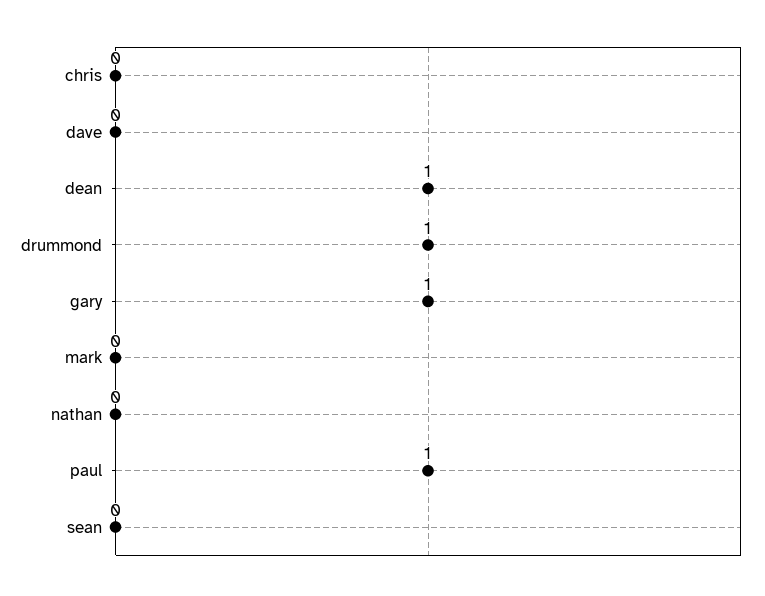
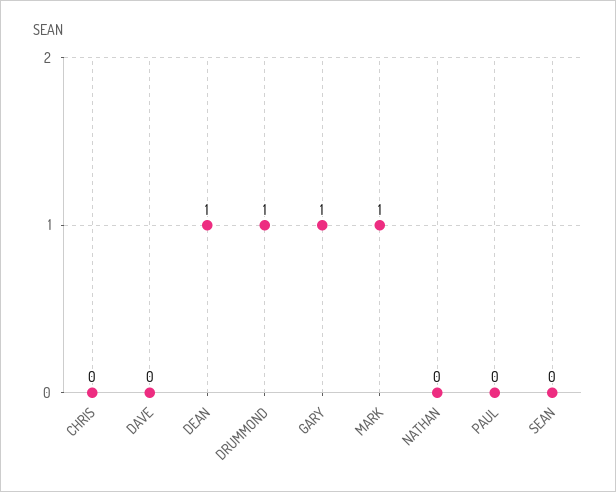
mark: 0 -> 1
paul: 1 -> 0

